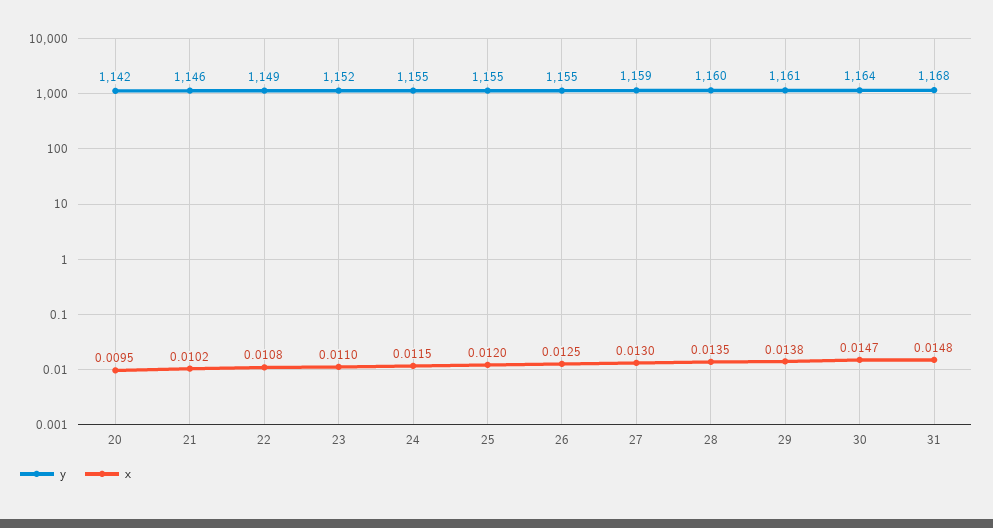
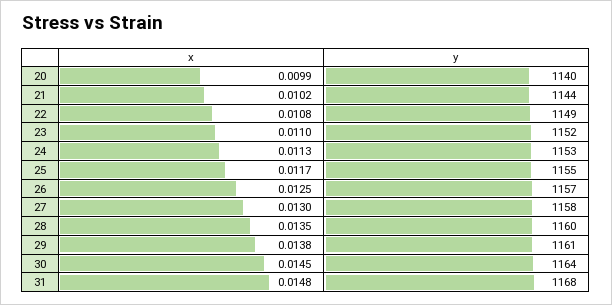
y, 20: 1142 -> 1140
x, 20: 0.0095 -> 0.0099
y, 21: 1146 -> 1144
y, 24: 1155 -> 1153
x, 24: 0.0115 -> 0.0113
x, 25: 0.012 -> 0.0117
y, 26: 1155 -> 1157
y, 27: 1159 -> 1158
x, 30: 0.0147 -> 0.0145

